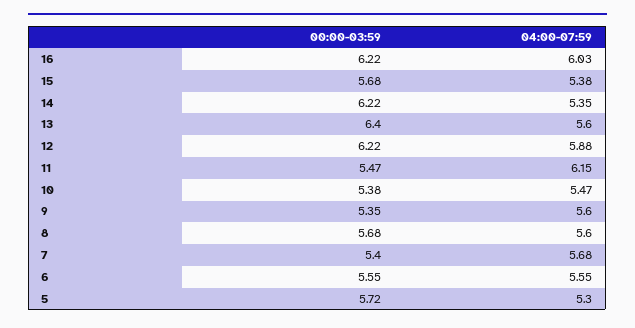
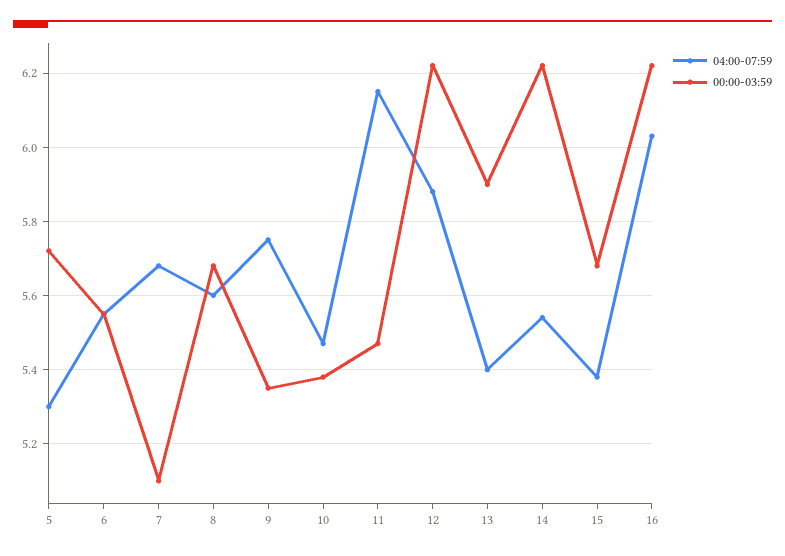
04:00-07:59, 14: 5.35 -> 5.55
00:00-03:59, 13: 6.4 -> 5.9
04:00-07:59, 13: 5.6 -> 5.4
04:00-07:59, 9: 5.6 -> 5.75
00:00-03:59, 7: 5.4 -> 5.1

